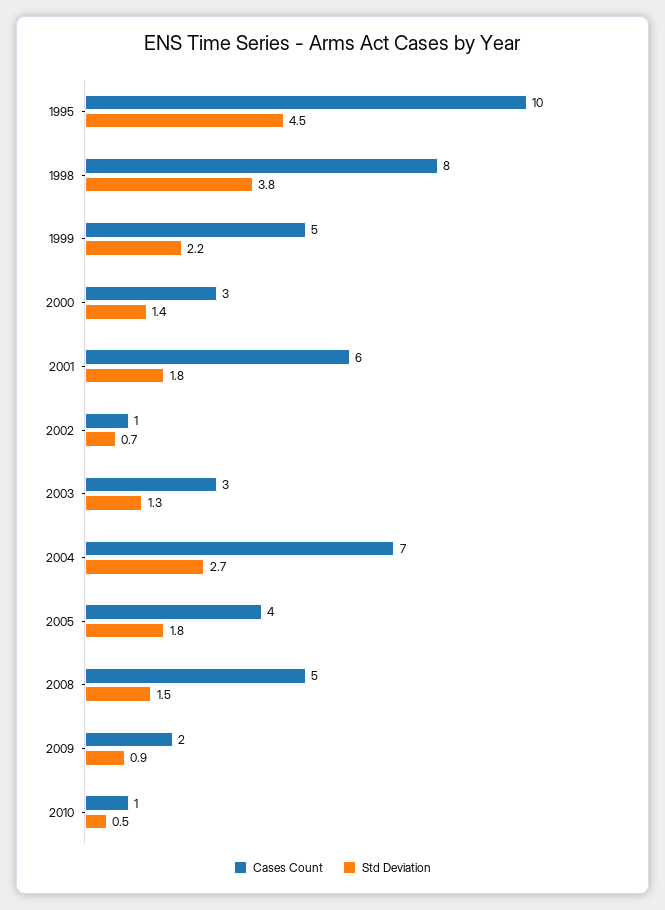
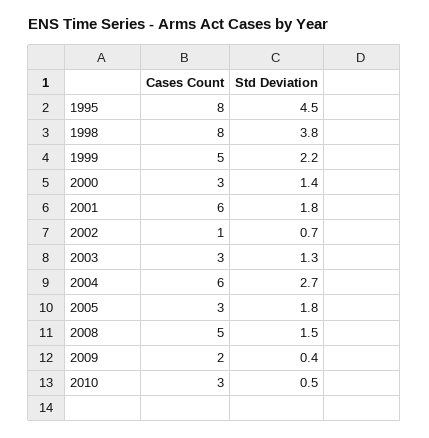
Cases Count, 1995: 10 -> 8
Cases Count, 2004: 7 -> 6
Cases Count, 2005: 4 -> 3
Std Deviation, 2009: 0.9 -> 0.4
Cases Count, 2010: 1 -> 3

